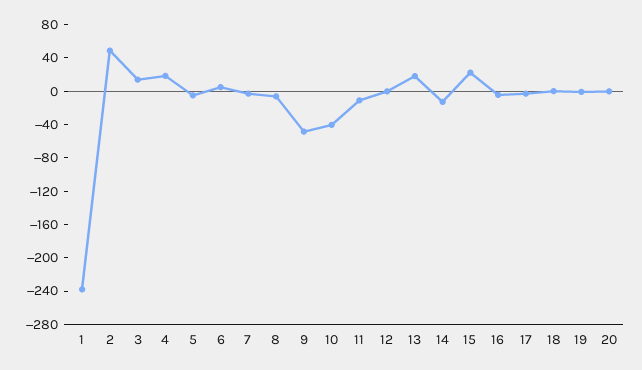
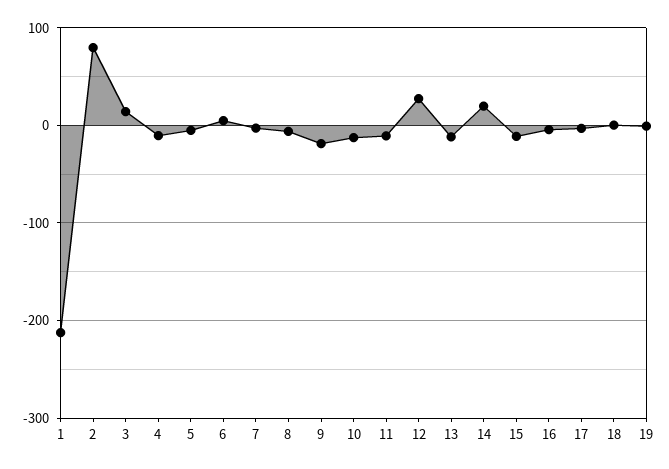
1: -240 -> -210
2: 50 -> 80
4: 20 -> -10
9: -50 -> -20
10: -40 -> -10
12: 0 -> 30
13: 20 -> -10
14: -10 -> 20
15: 20 -> -10
20: 0 -> none

